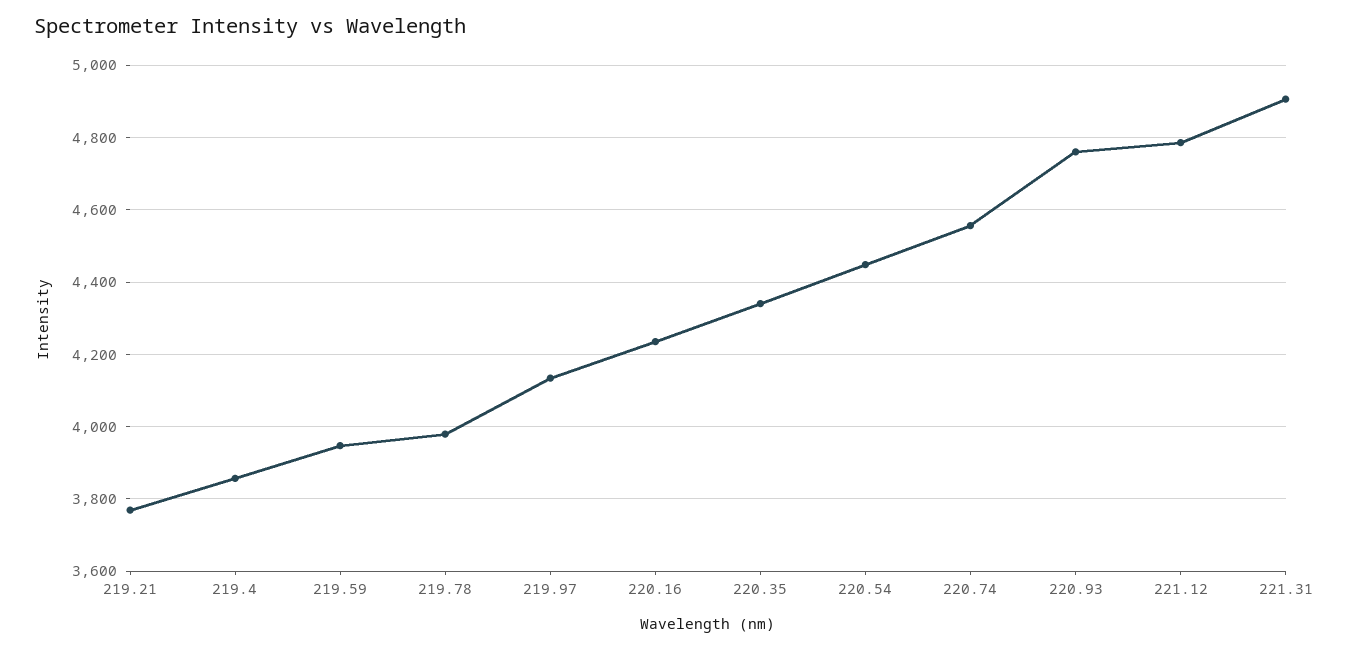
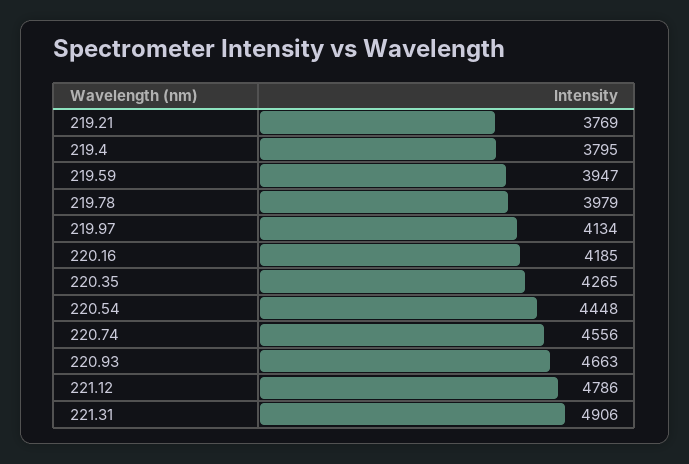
219.4: 3860 -> 3795
220.16: 4240 -> 4185
220.35: 4340 -> 4265
220.93: 4760 -> 4663

